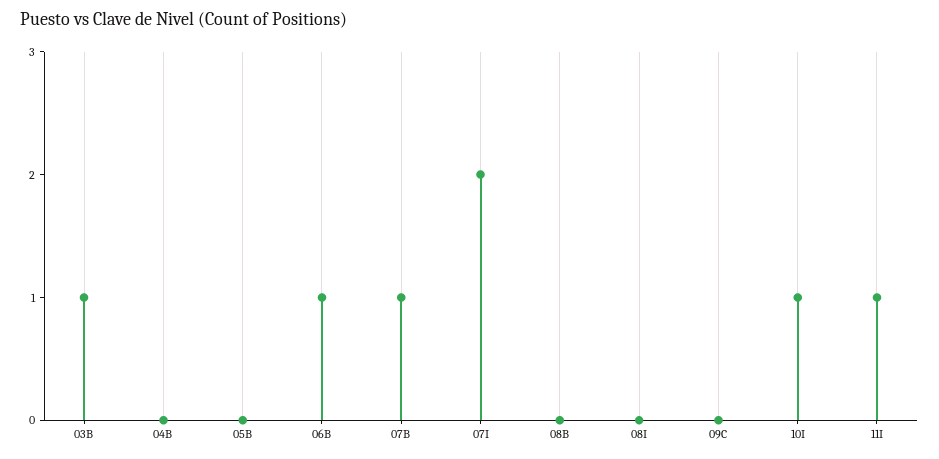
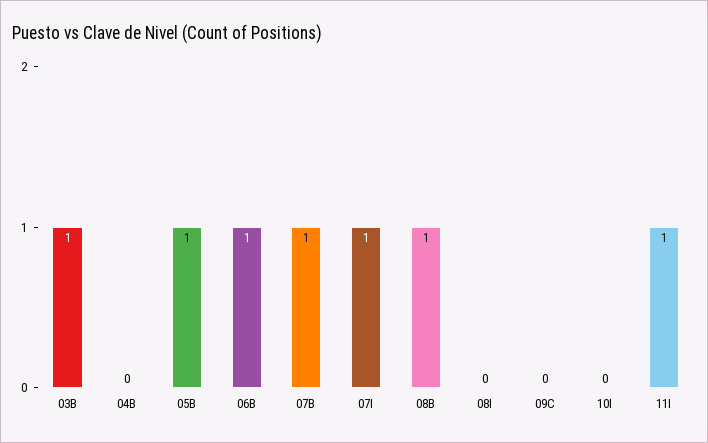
05B: 0 -> 1
07I: 2 -> 1
08B: 0 -> 1
10I: 1 -> 0

